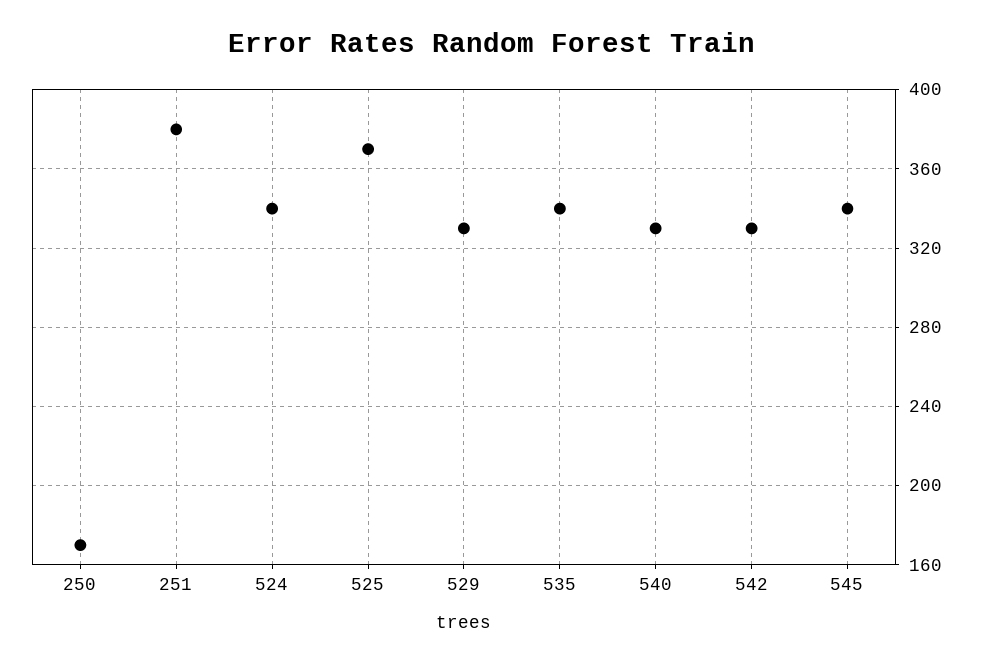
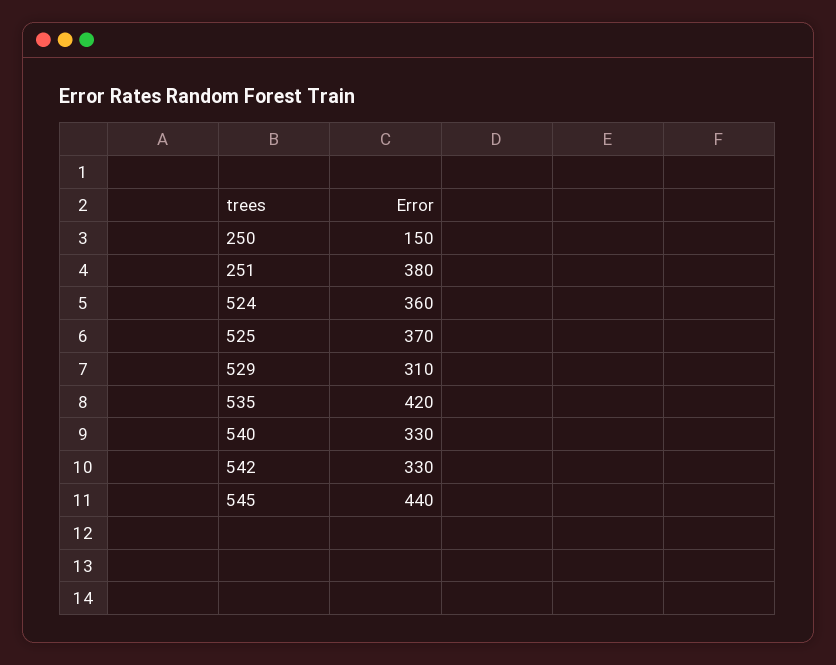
250: 170 -> 150
524: 340 -> 360
529: 330 -> 310
535: 340 -> 420
545: 340 -> 440

